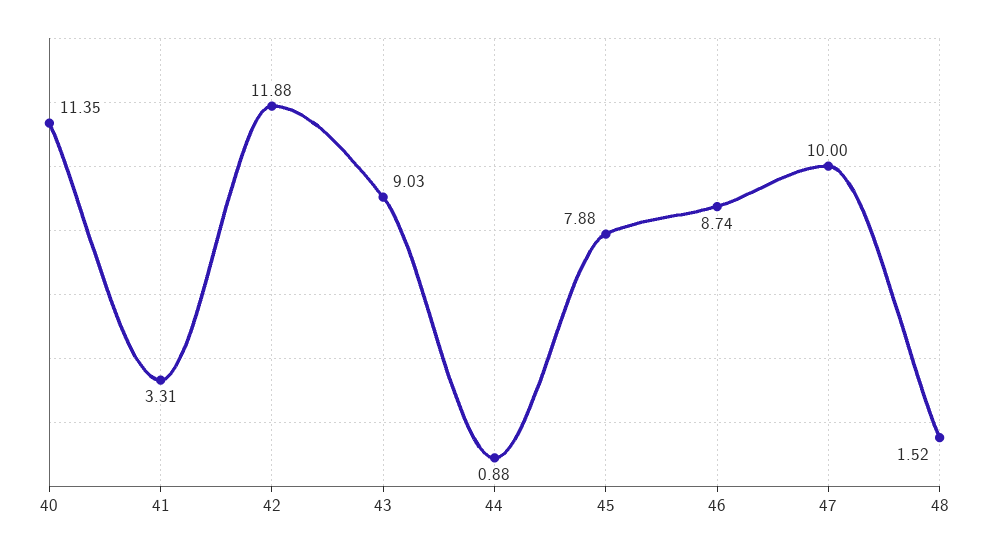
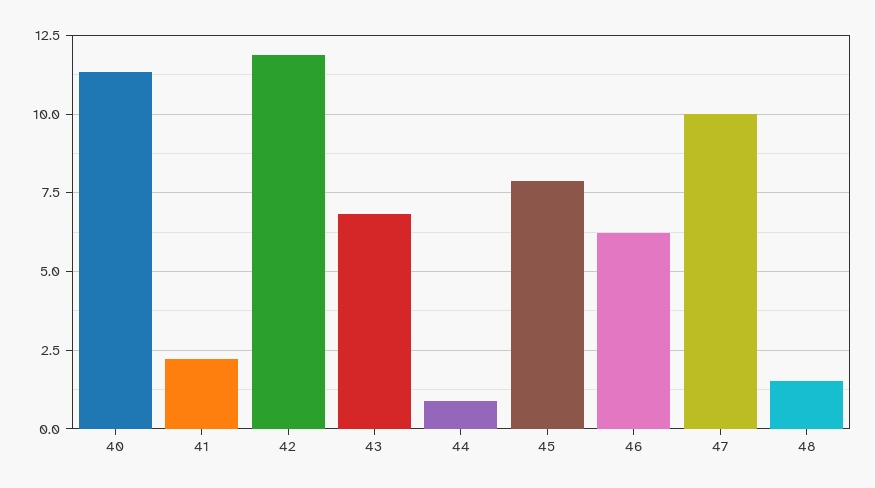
41: 3.31 -> 2.25
43: 9.03 -> 6.75
46: 8.74 -> 6.25

